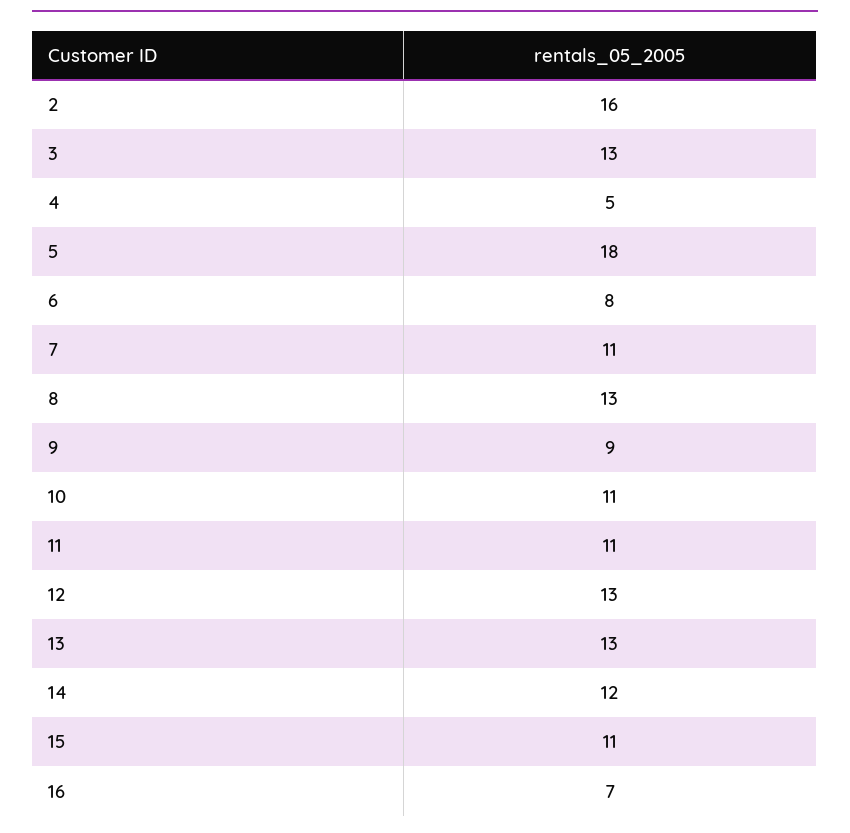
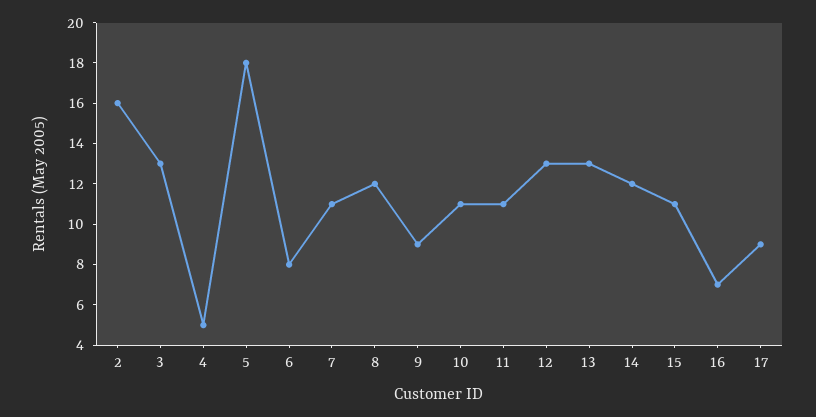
8: 13 -> 12
17: none -> 9

